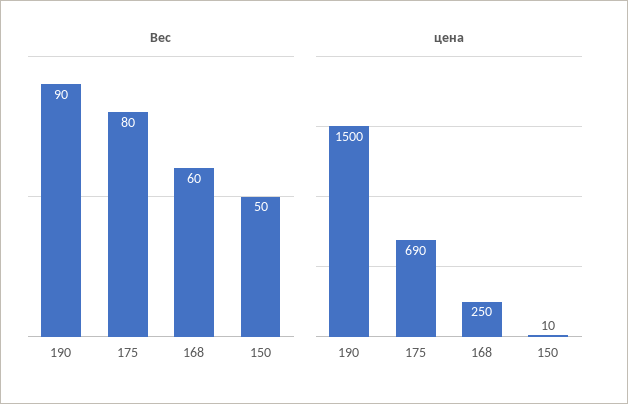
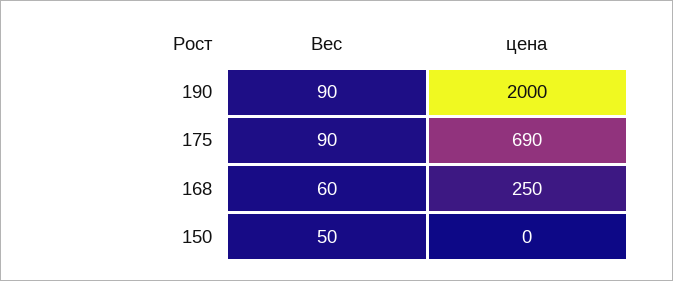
Вес, 175: 80 -> 90
цена, 190: 1500 -> 2000
цена, 150: 10 -> 0

